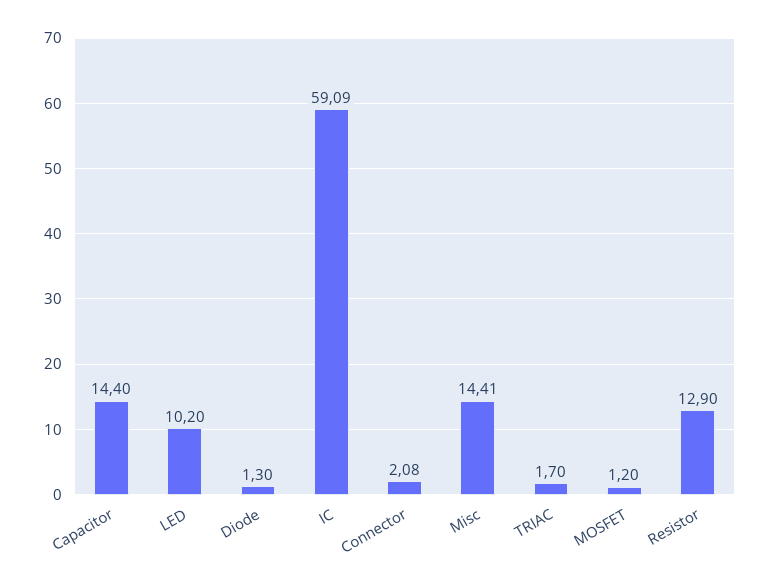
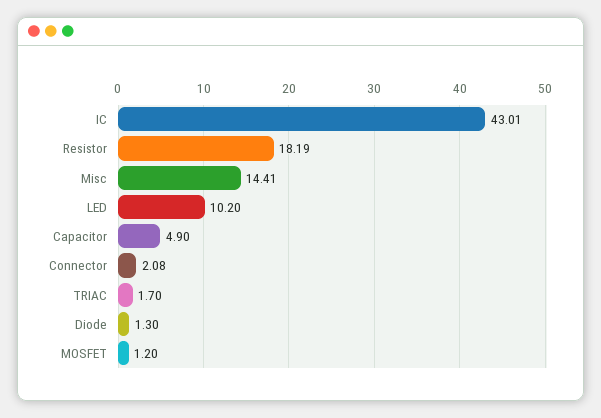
Capacitor: 14.4 -> 4.9
IC: 59.09 -> 43.01
Resistor: 12.9 -> 18.19

